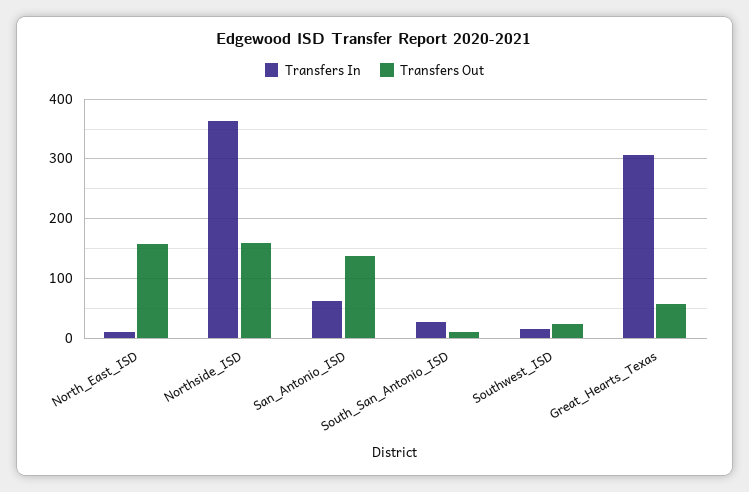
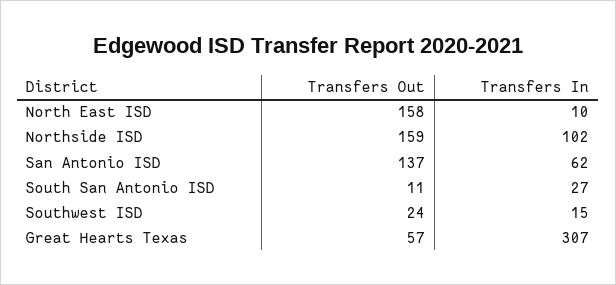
Transfers In, Northside_ISD: 360 -> 102

